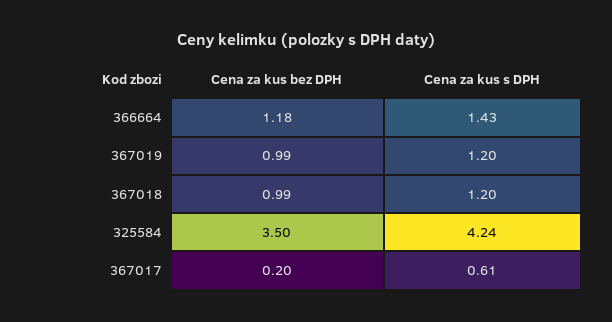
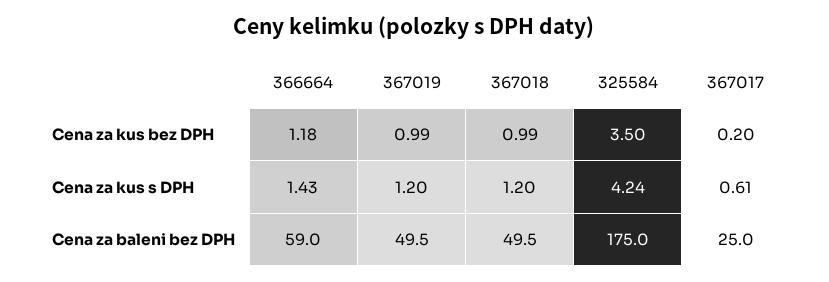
Cena za baleni bez DPH, 366664: none -> 59
Cena za baleni bez DPH, 367019: none -> 49.5
Cena za baleni bez DPH, 367018: none -> 49.5
Cena za baleni bez DPH, 325584: none -> 175
Cena za baleni bez DPH, 367017: none -> 25

